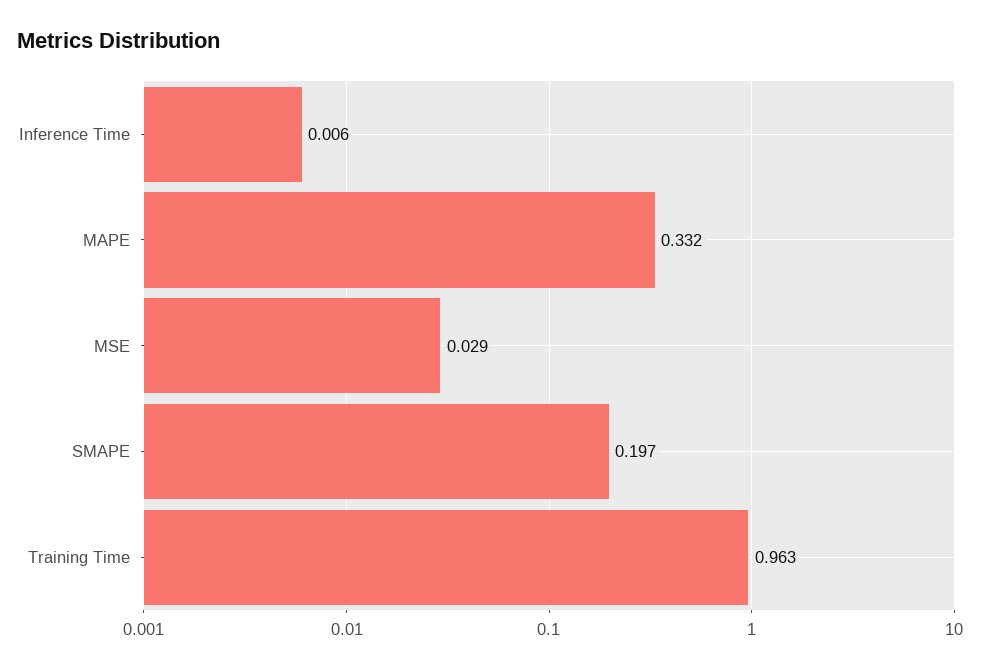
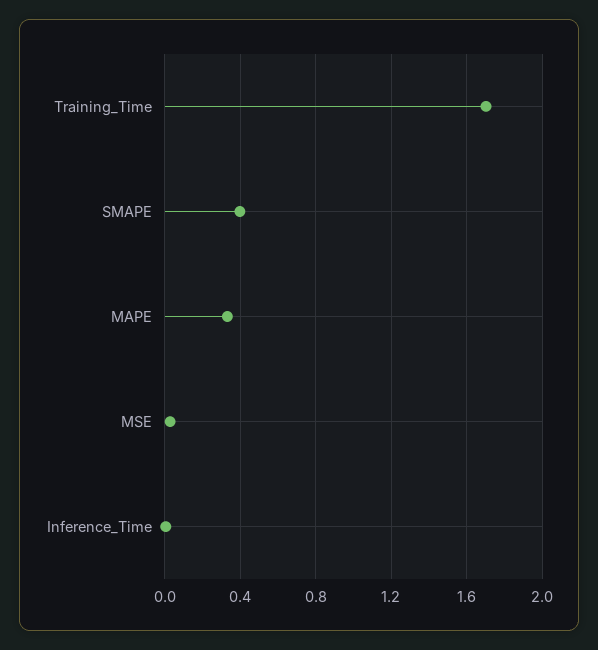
SMAPE: 0.197 -> 0.4
Training Time: 0.963 -> 1.7

